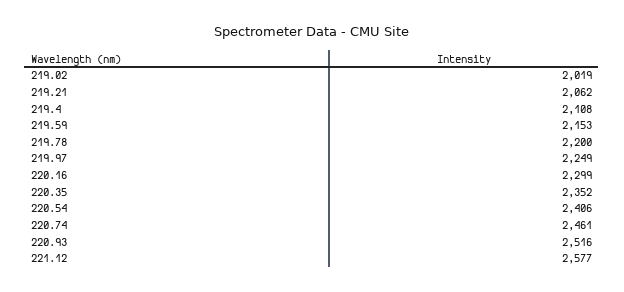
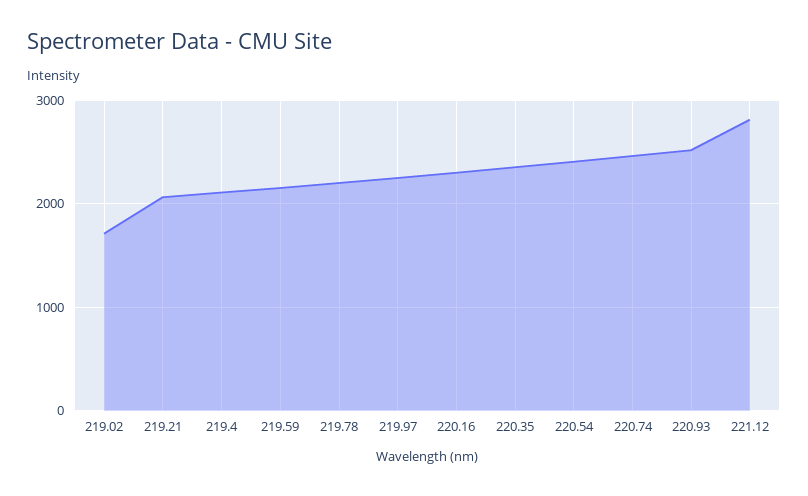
219.02: 2019 -> 1700
221.12: 2577 -> 2800

